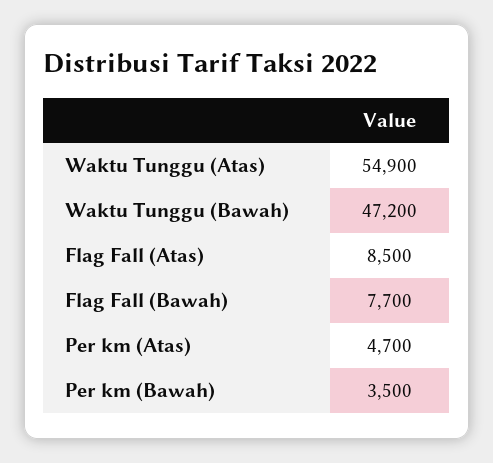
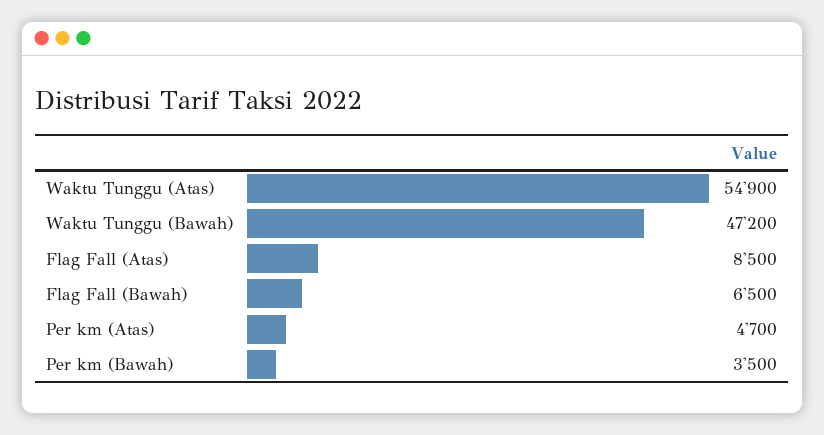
Flag Fall (Bawah): 7700 -> 6500

